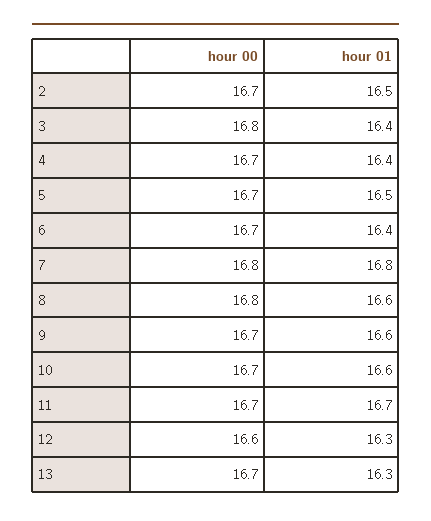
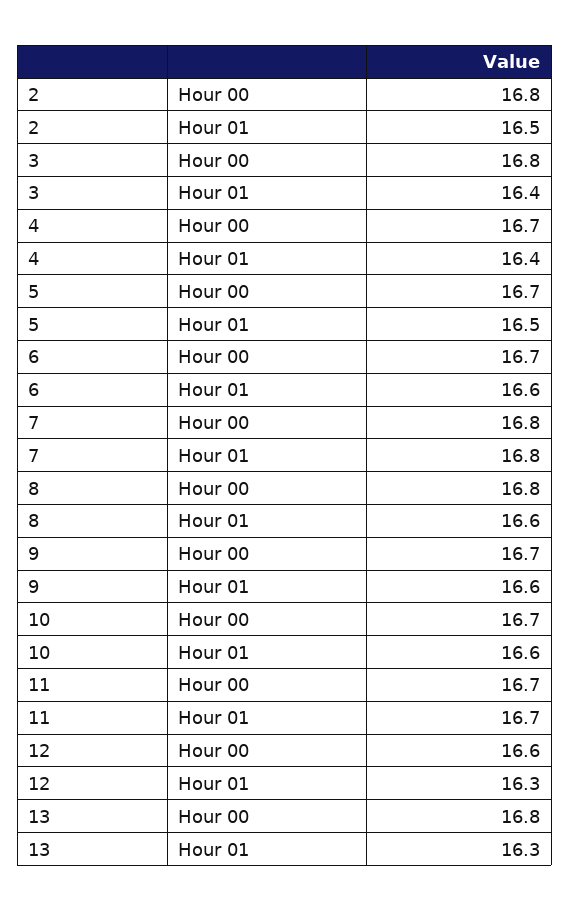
hour 00, 2: 16.7 -> 16.8
hour 01, 6: 16.4 -> 16.6
hour 00, 13: 16.7 -> 16.8

